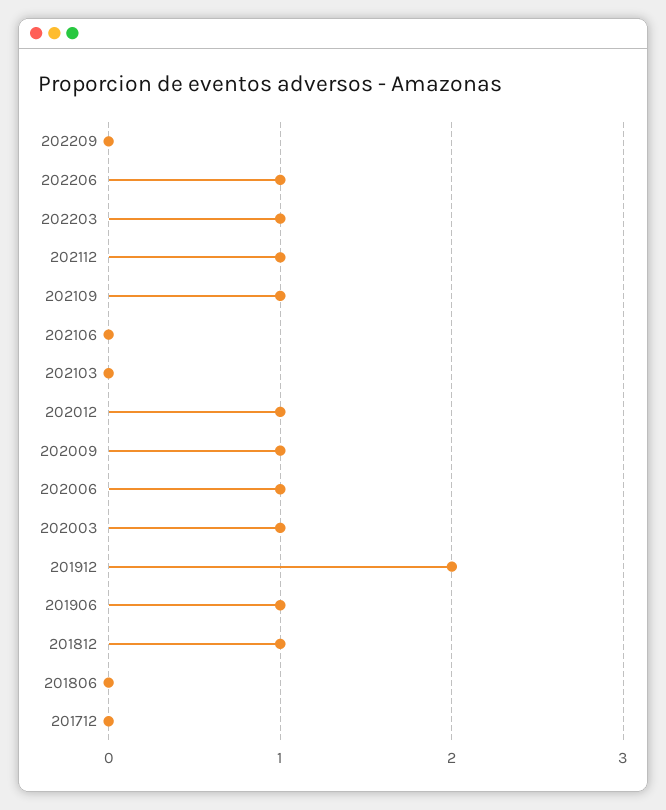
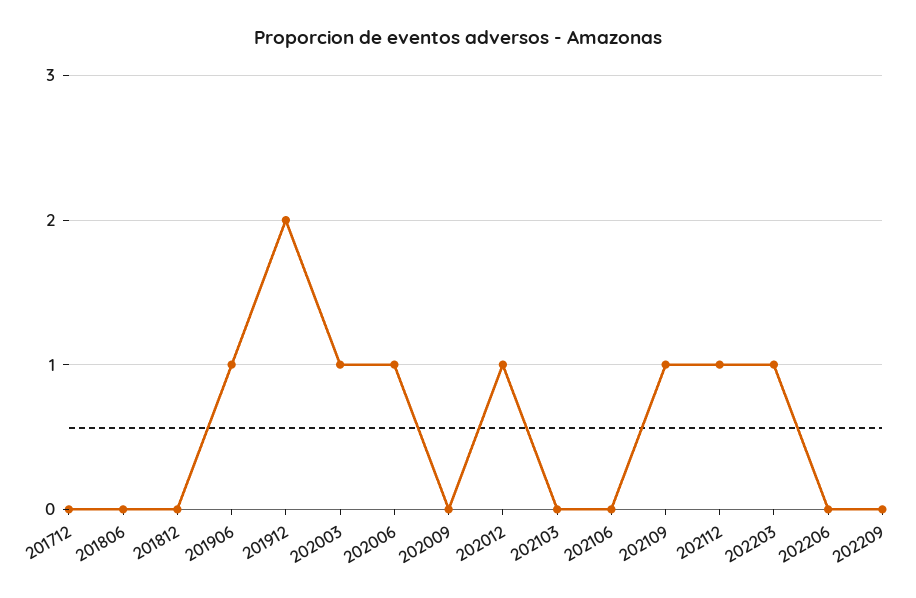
202206: 1 -> 0
202009: 1 -> 0
201812: 1 -> 0

